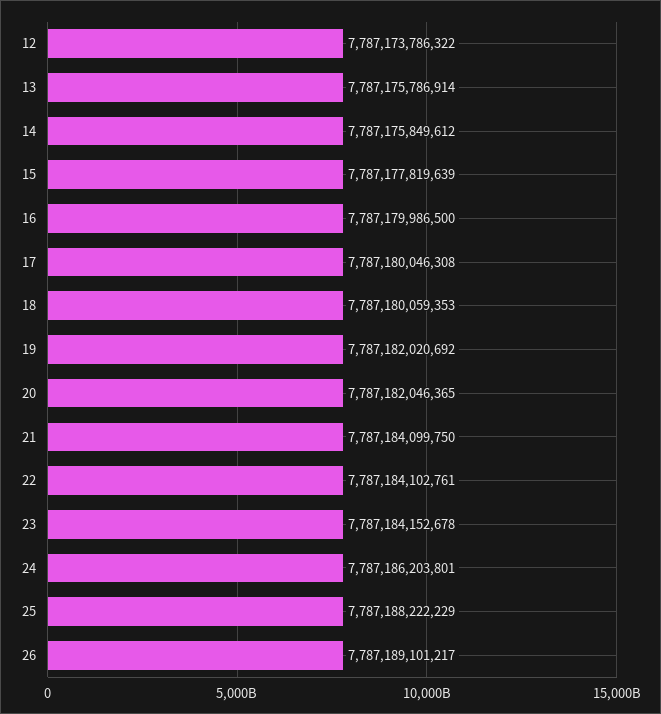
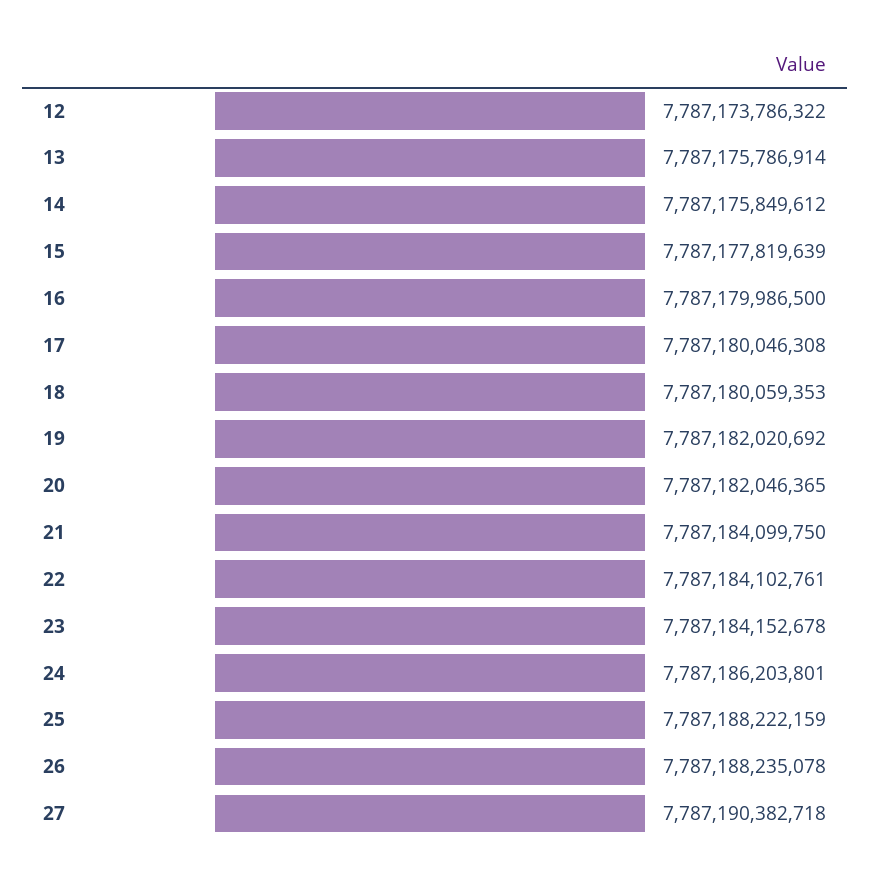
25: 7787188222229 -> 7787188222159
26: 7787189101217 -> 7787188235078
27: none -> 7787190382718

